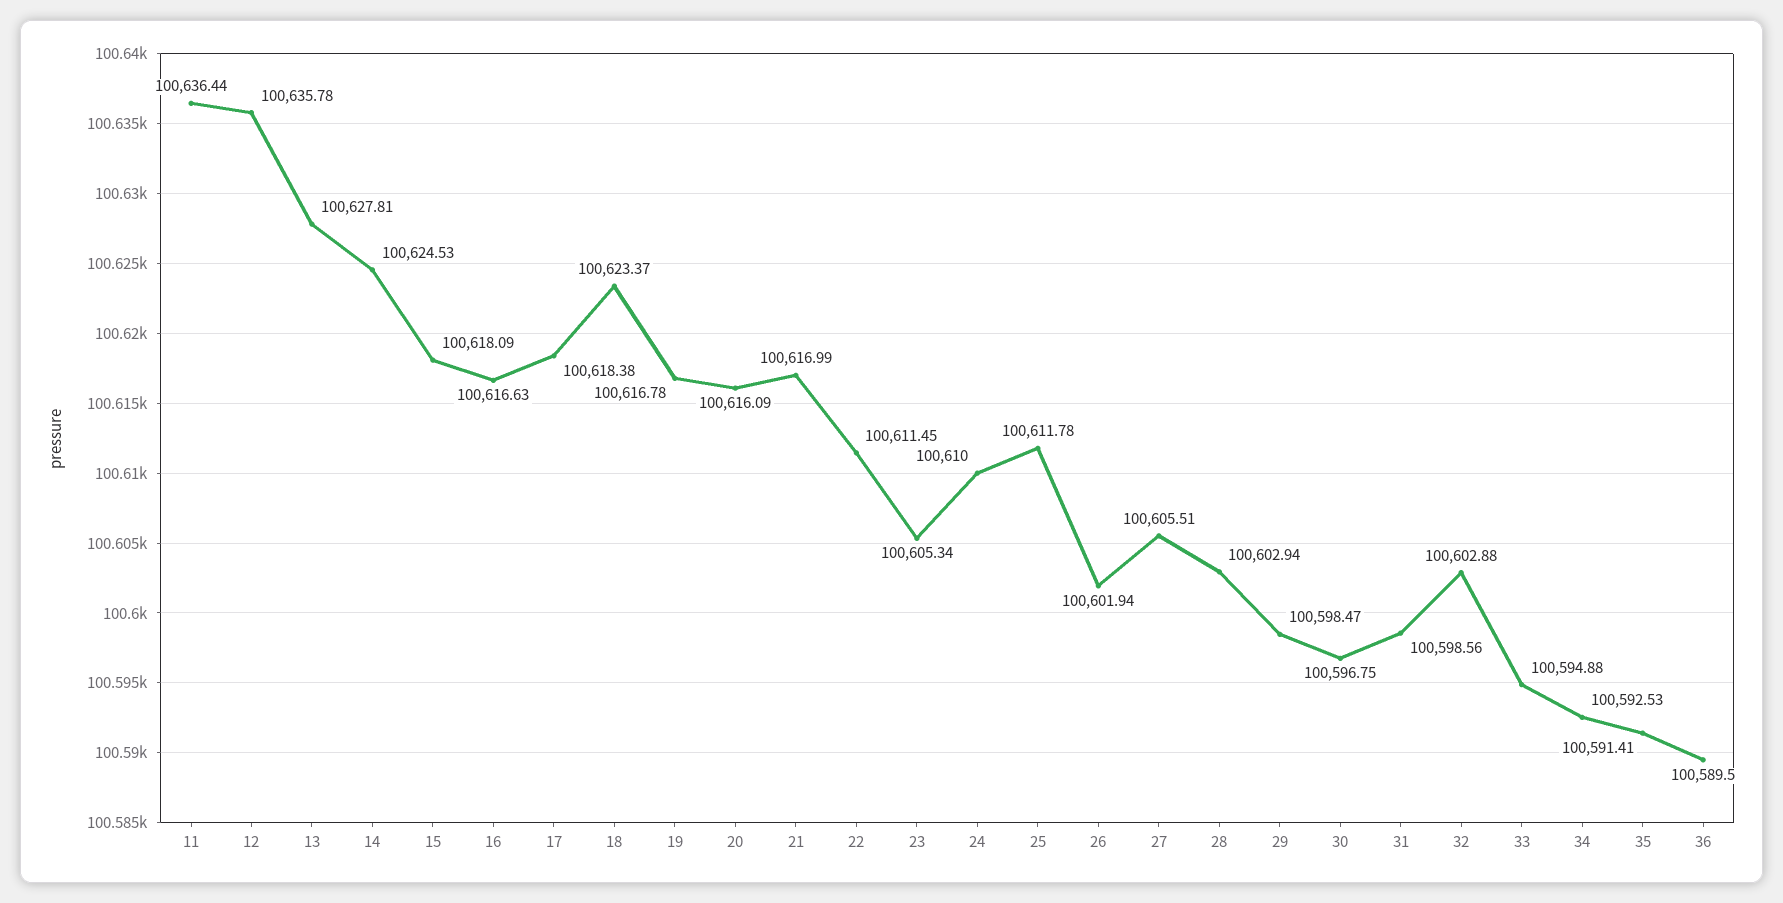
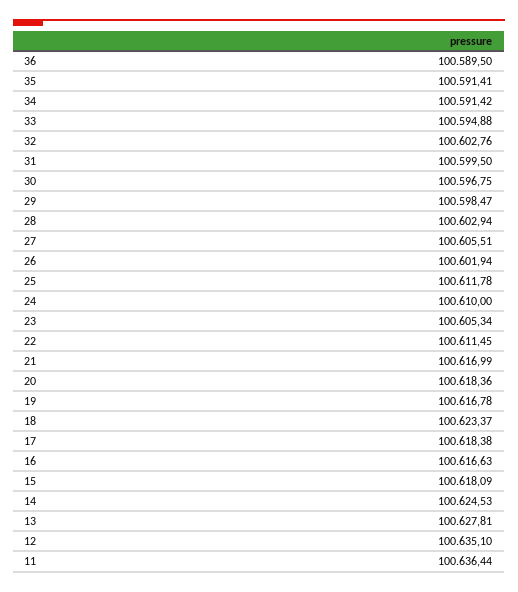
12: 100635.78 -> 100635.1
20: 100616.09 -> 100618.36
31: 100598.56 -> 100599.5
32: 100602.88 -> 100602.76
34: 100592.53 -> 100591.42

